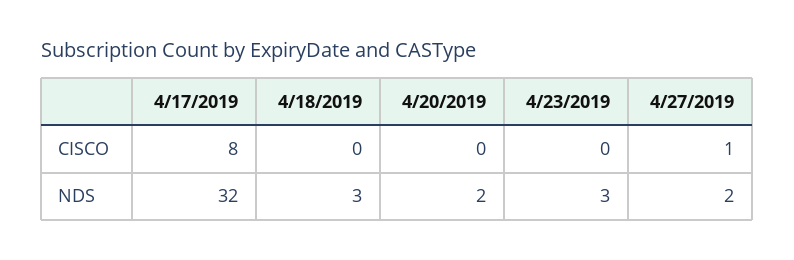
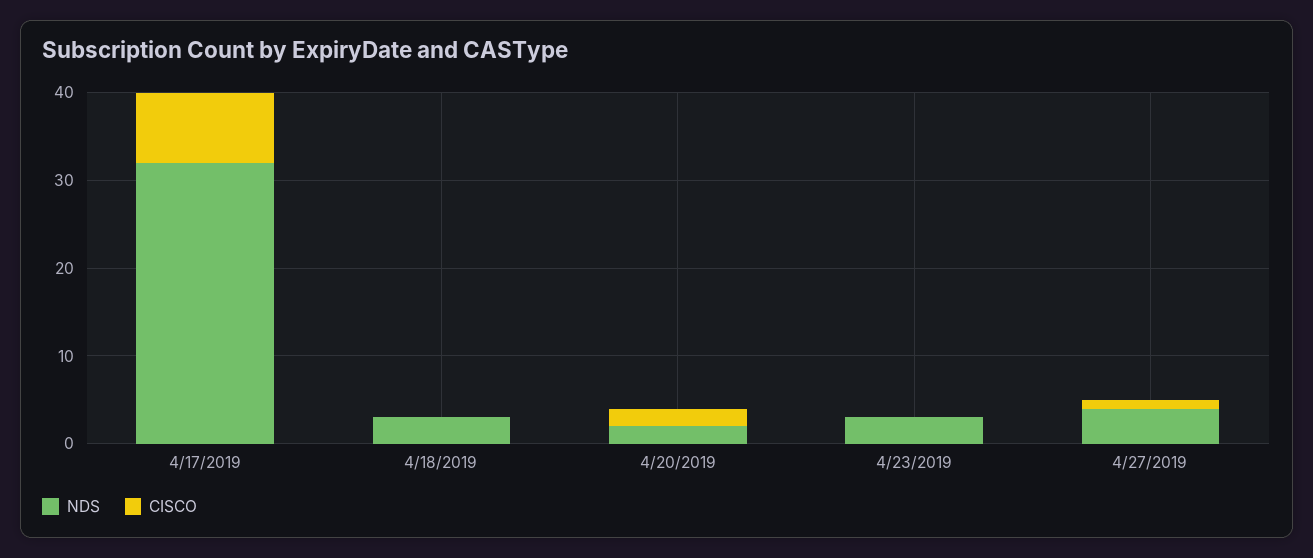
CISCO, 4/20/2019: 0 -> 2
NDS, 4/27/2019: 2 -> 4

